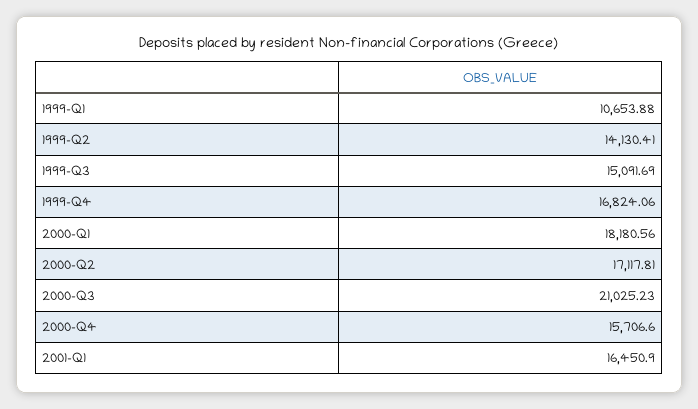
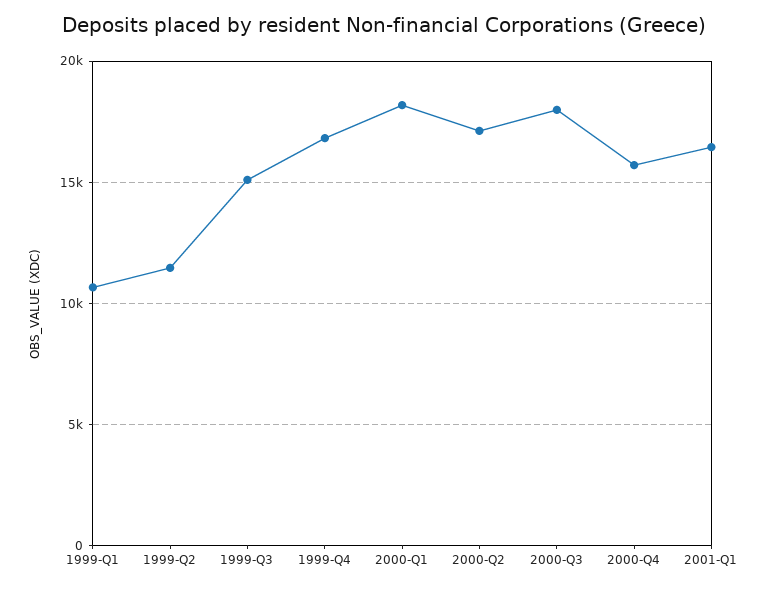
1999-Q2: 14130.41 -> 11500
2000-Q3: 21025.23 -> 18000

